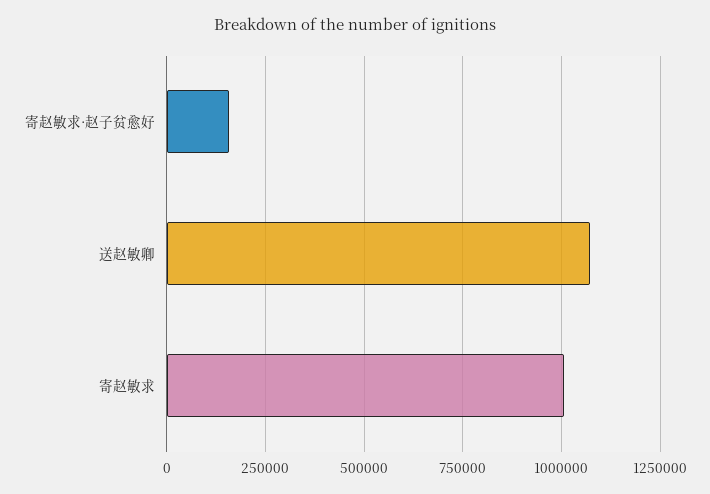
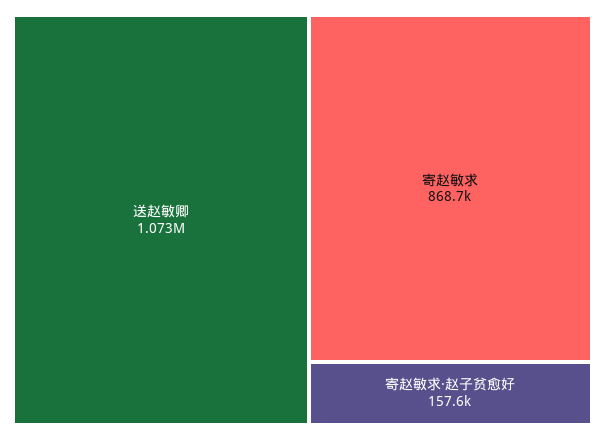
寄赵敏求: 1000000 -> 868700

